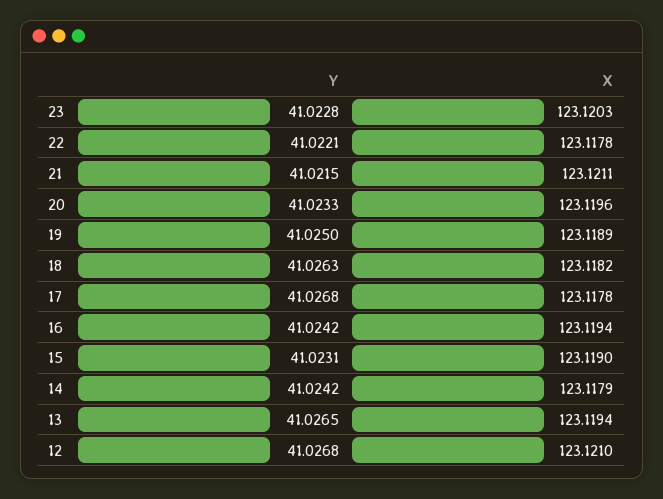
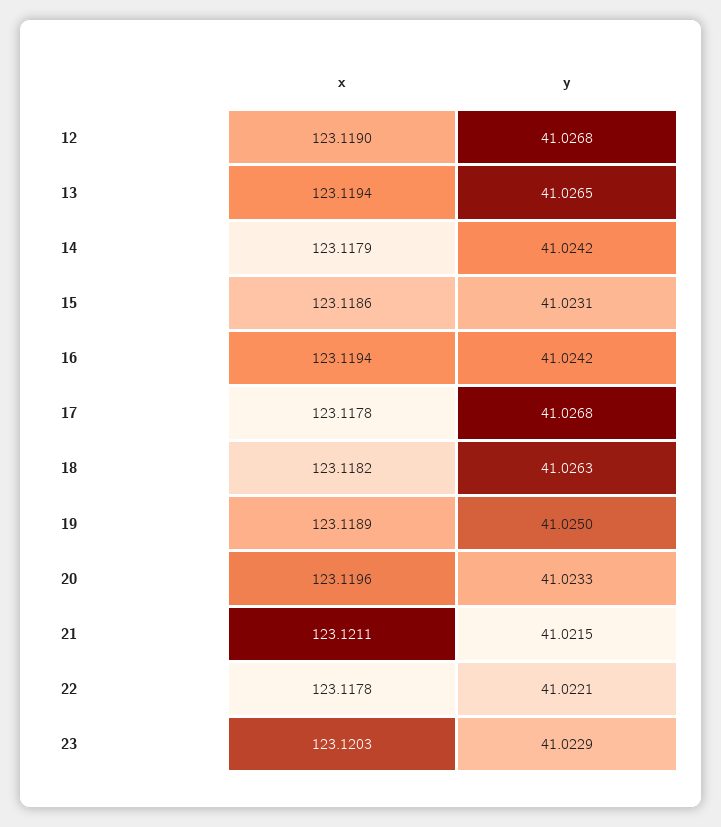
Y, 23: 41.0228 -> 41.0229
X, 15: 123.119 -> 123.1186
X, 12: 123.121 -> 123.119

